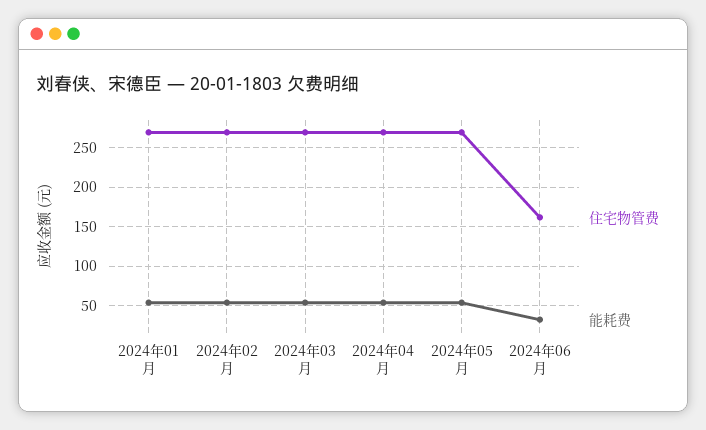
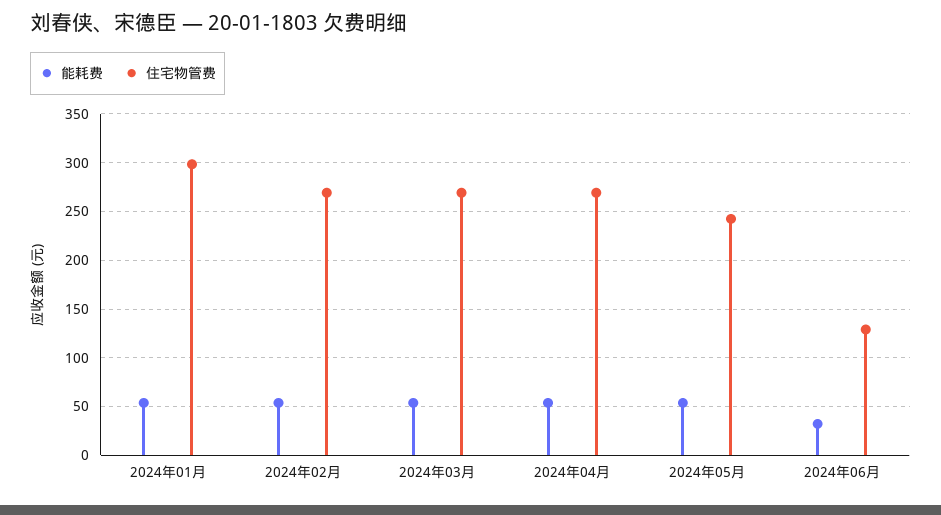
住宅物管费, 2024年01月: 270 -> 300
住宅物管费, 2024年05月: 270 -> 240
住宅物管费, 2024年06月: 160 -> 130

